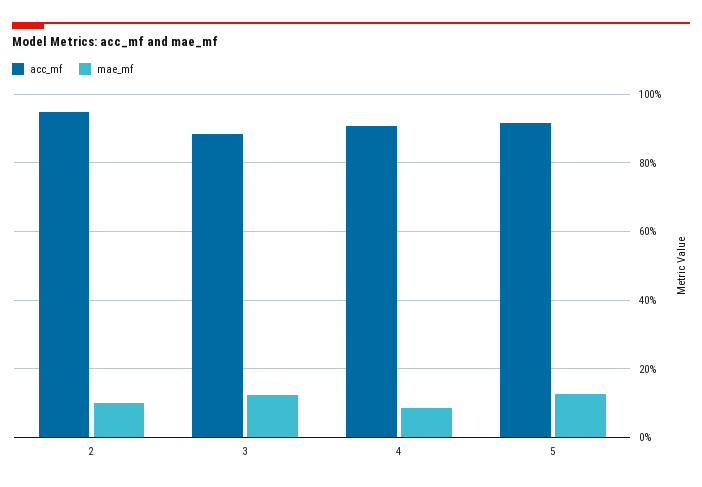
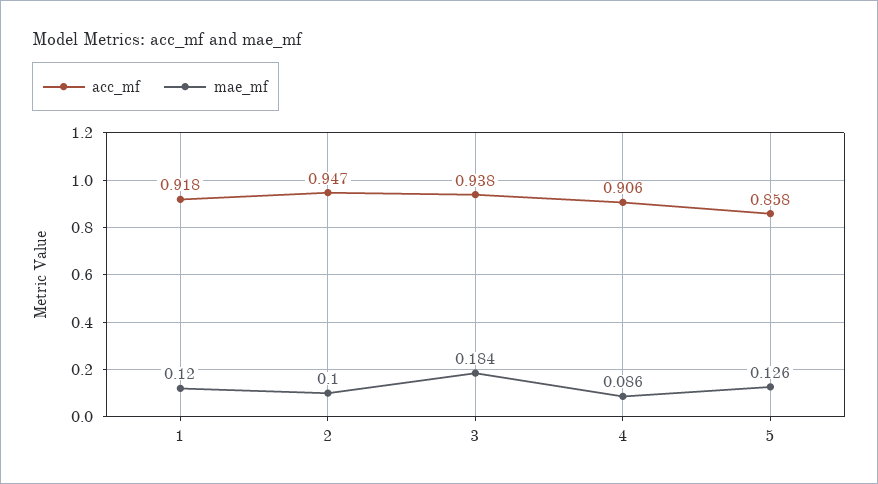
acc_mf, 3: 0.88 -> 0.938
mae_mf, 3: 0.12 -> 0.184
acc_mf, 5: 0.92 -> 0.858
acc_mf, 1: none -> 0.918
mae_mf, 1: none -> 0.12

